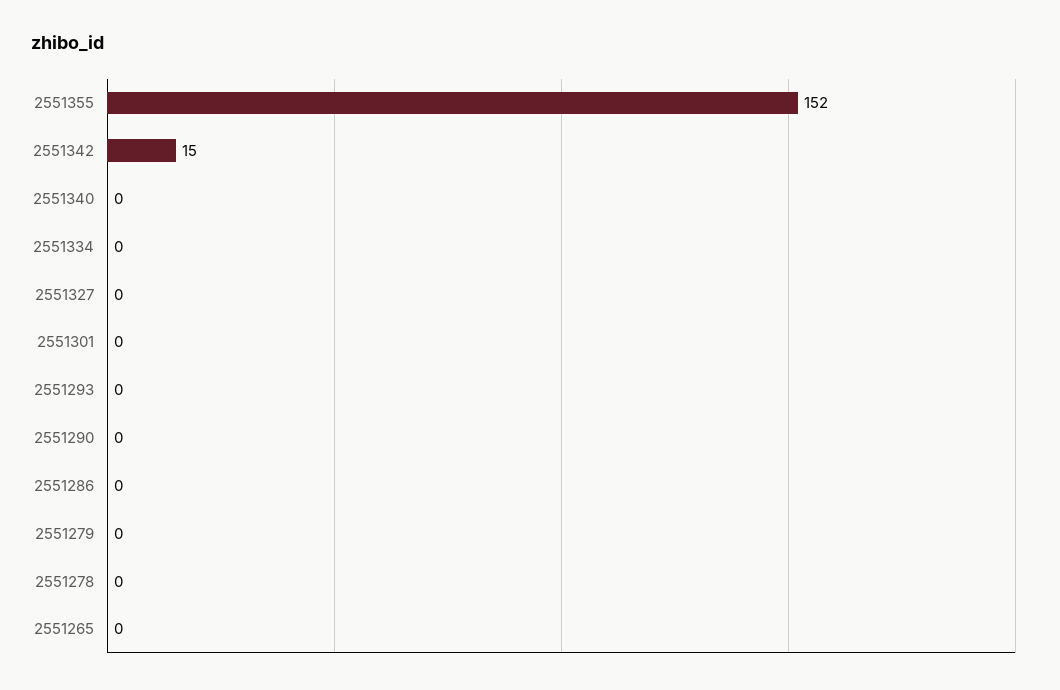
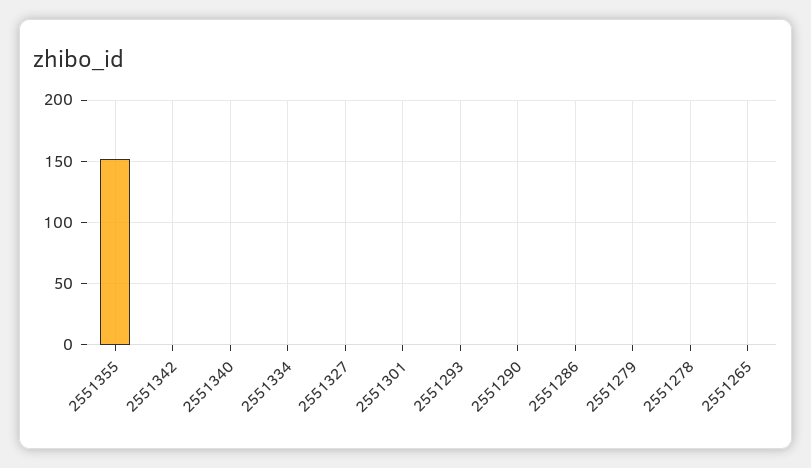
2551342: 15 -> 0

